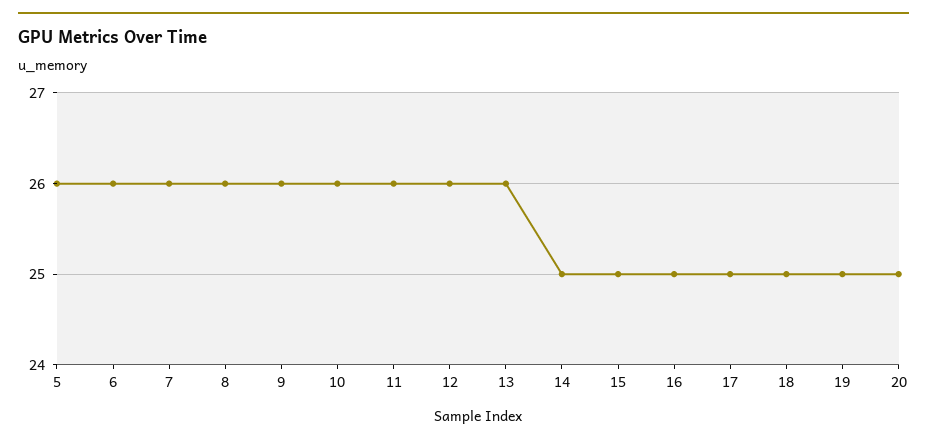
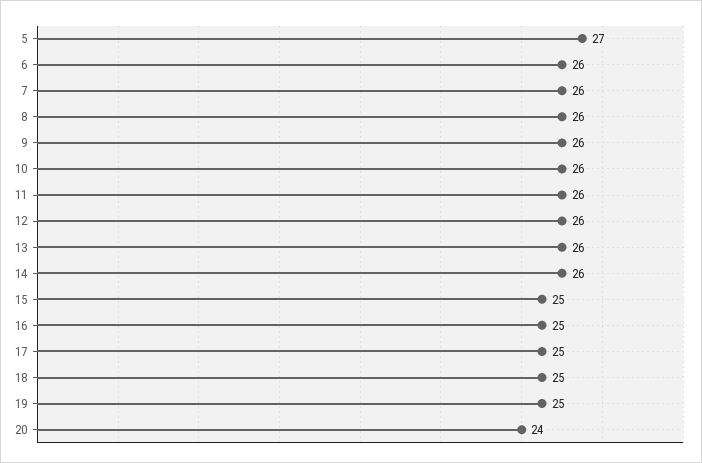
5: 26 -> 27
14: 25 -> 26
20: 25 -> 24

